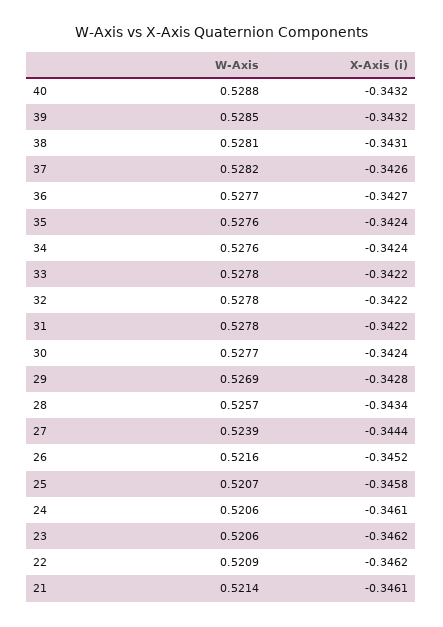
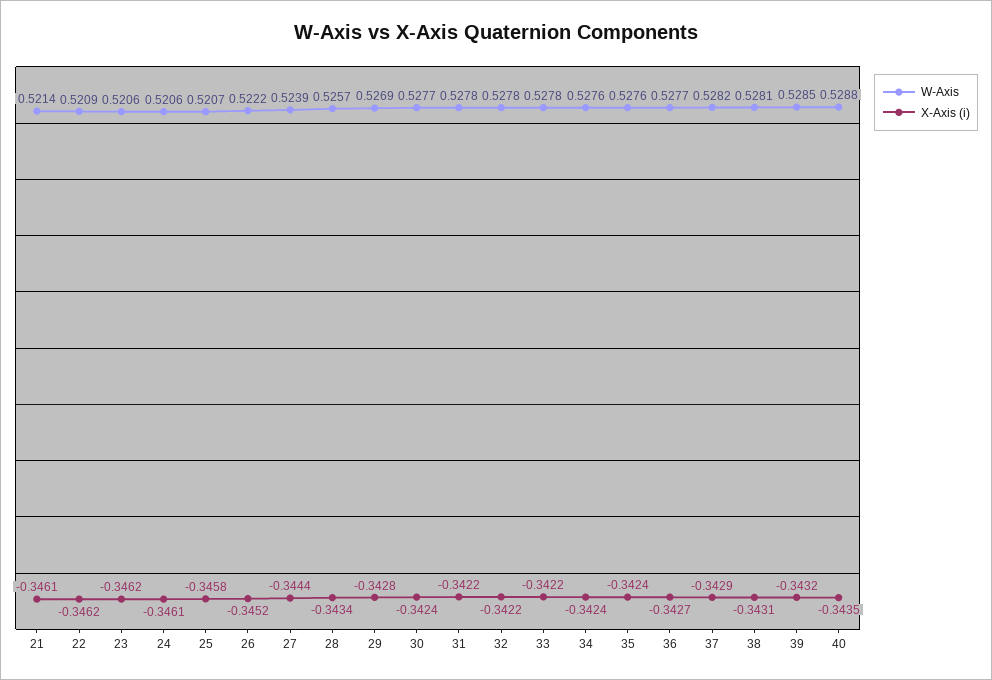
X-Axis (i), 40: -0.3432 -> -0.3435
X-Axis (i), 37: -0.3426 -> -0.3429
W-Axis, 26: 0.5216 -> 0.5222

